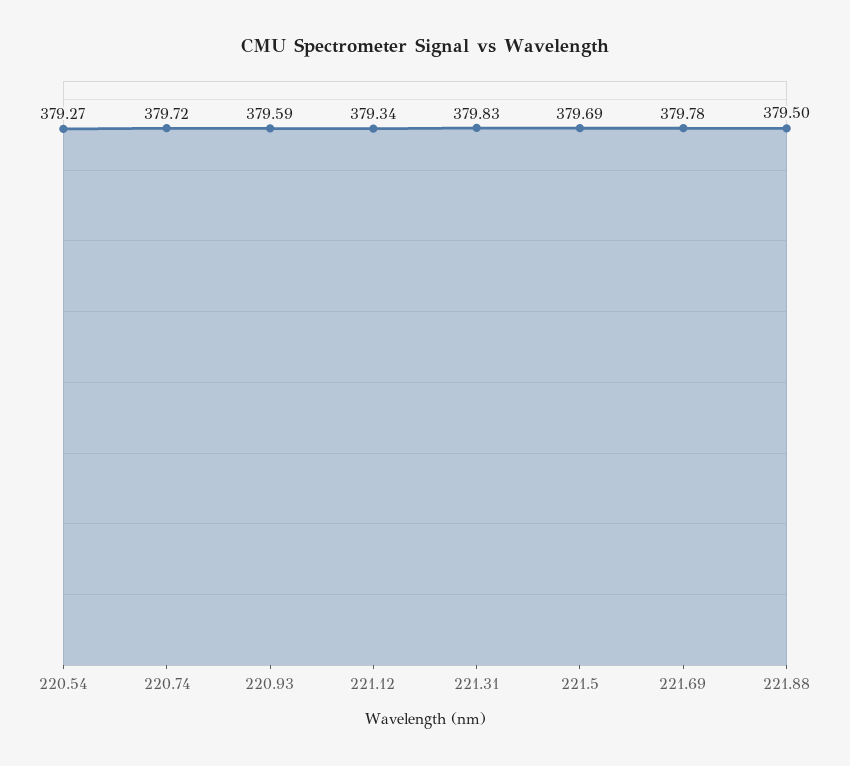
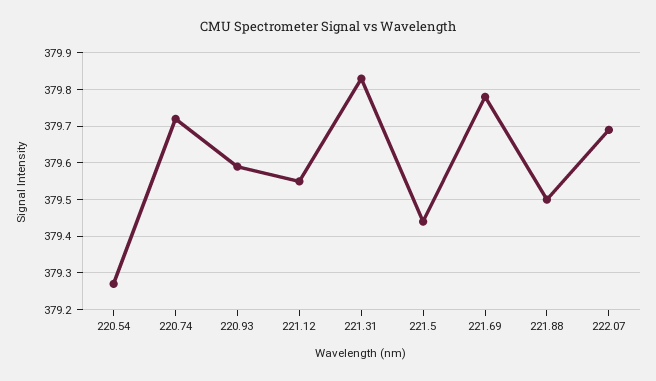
221.12: 379.34 -> 379.55
221.5: 379.69 -> 379.45
222.07: none -> 379.7

